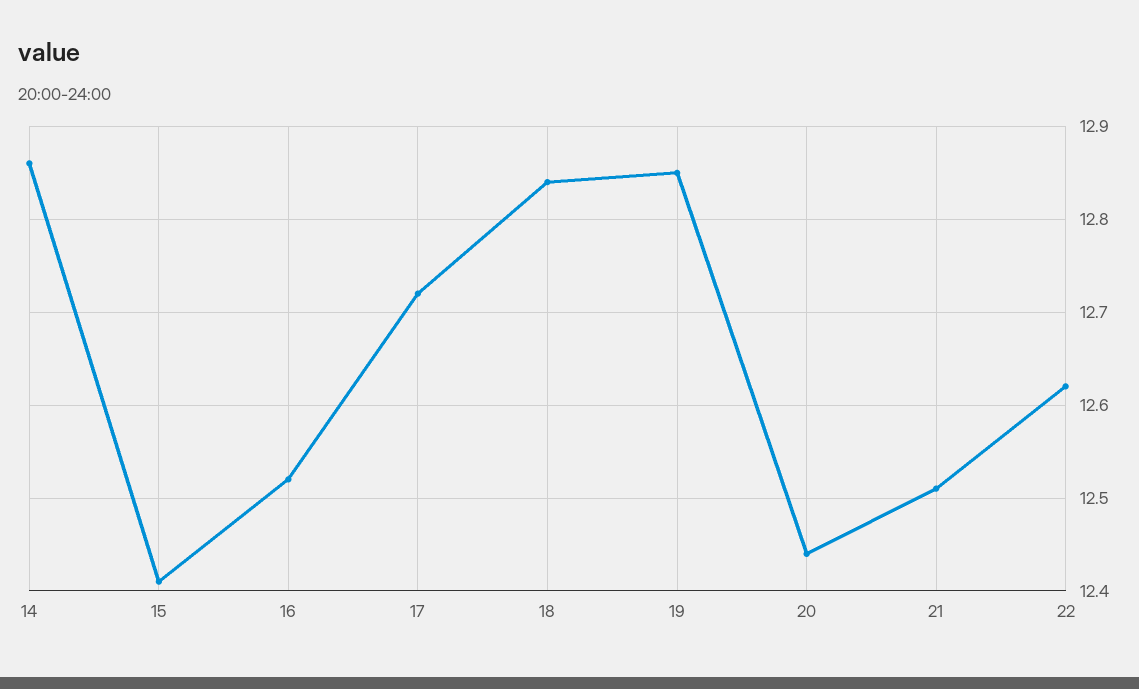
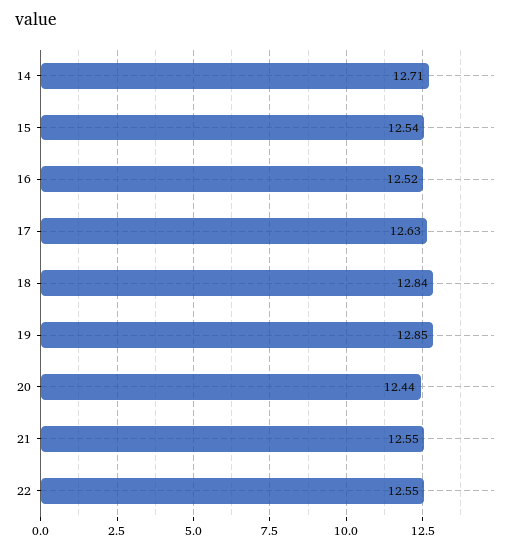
14: 12.86 -> 12.71
15: 12.41 -> 12.54
17: 12.72 -> 12.63
21: 12.51 -> 12.55
22: 12.62 -> 12.55

